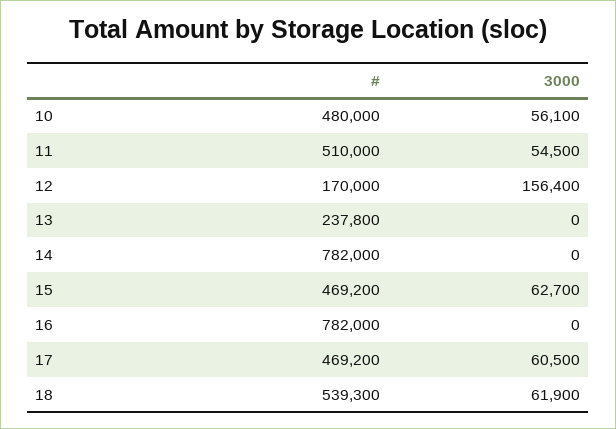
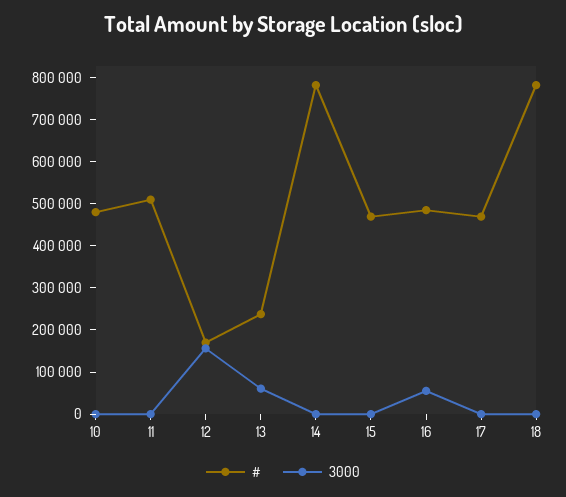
3000, 10: 56100 -> 0
3000, 11: 54500 -> 0
3000, 13: 0 -> 60000
3000, 15: 62700 -> 0
#, 16: 782000 -> 480000
3000, 16: 0 -> 60000
3000, 17: 60500 -> 0
#, 18: 539300 -> 780000
3000, 18: 61900 -> 0

